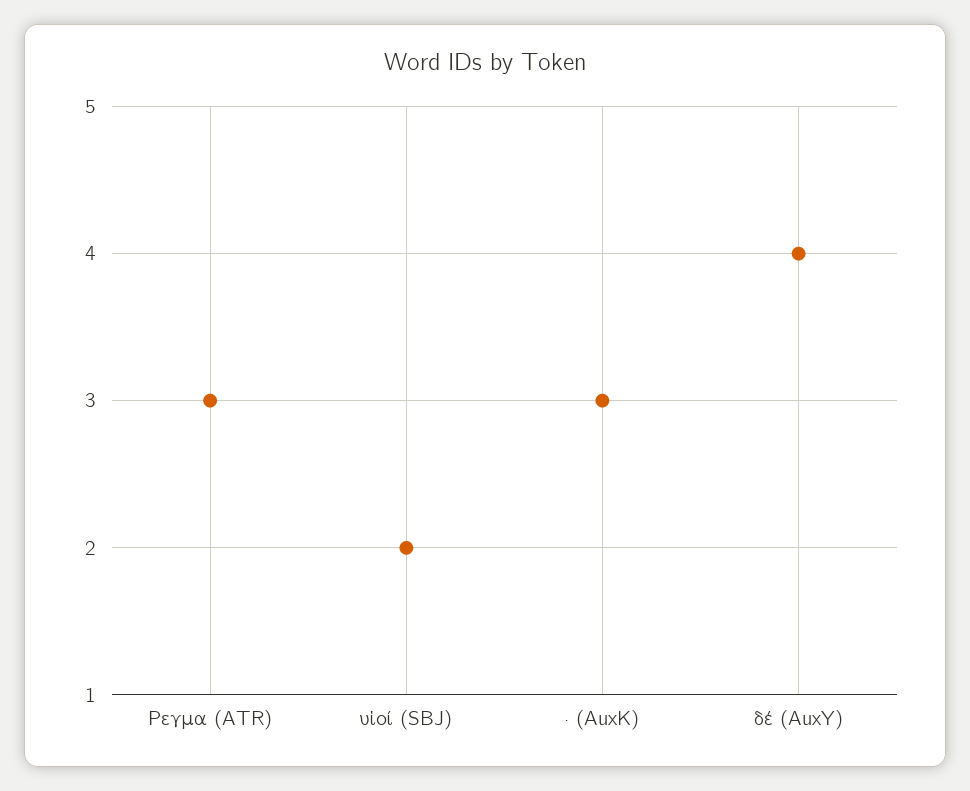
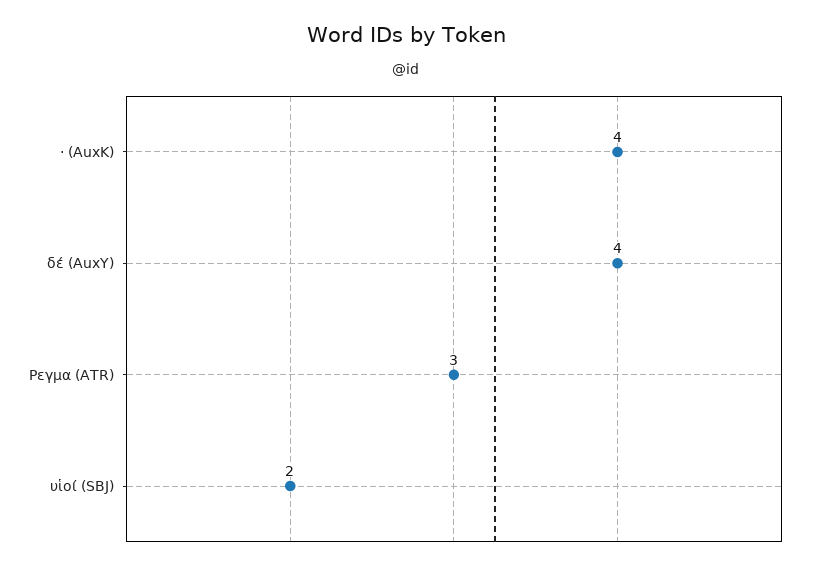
· (AuxK): 3 -> 4

